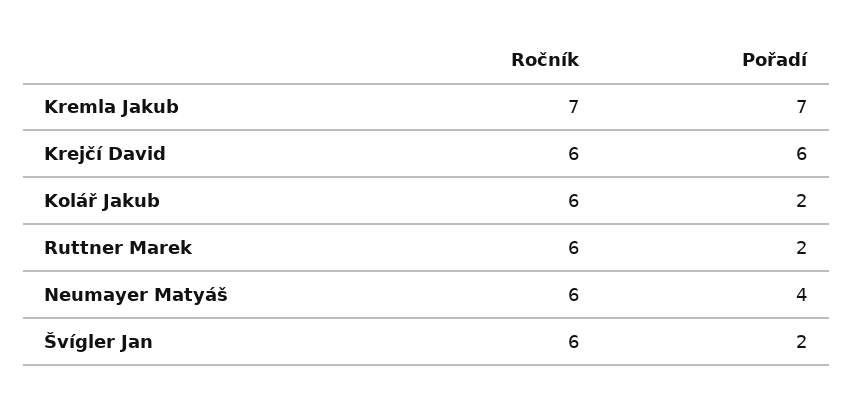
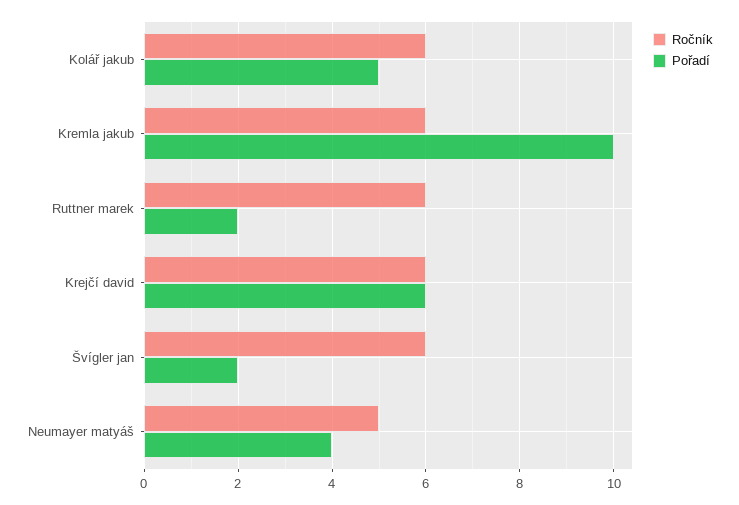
Ročník, Kremla Jakub: 7 -> 6
Pořadí, Kremla Jakub: 7 -> 10
Pořadí, Kolář Jakub: 2 -> 5
Ročník, Neumayer Matyáš: 6 -> 5

